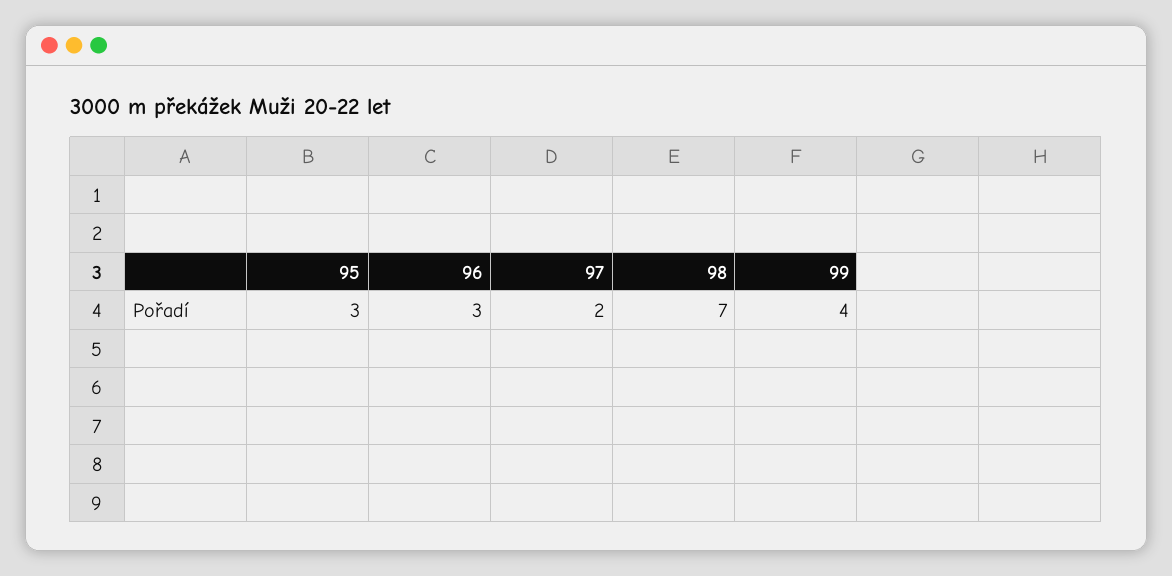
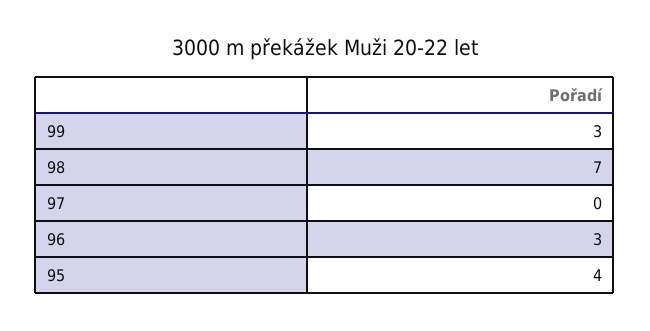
95: 3 -> 4
97: 2 -> 0
99: 4 -> 3

